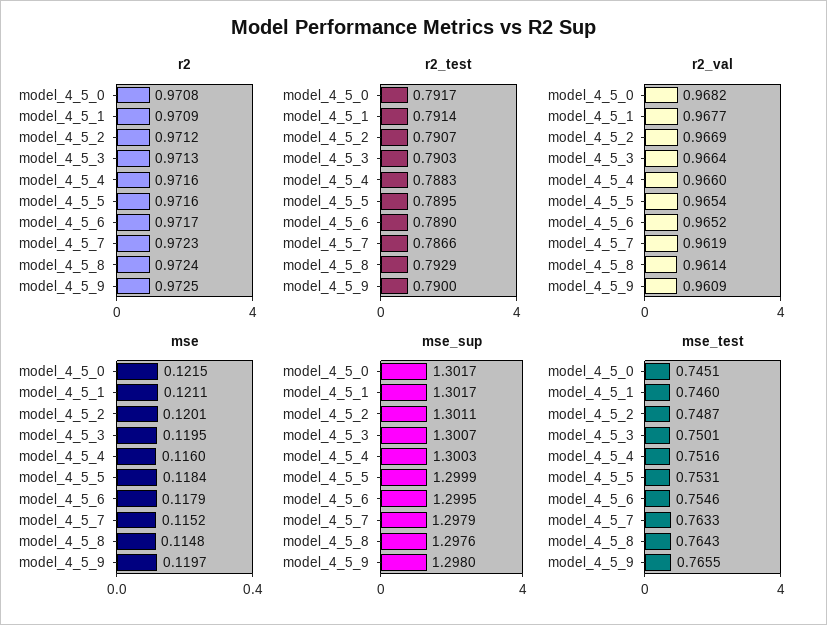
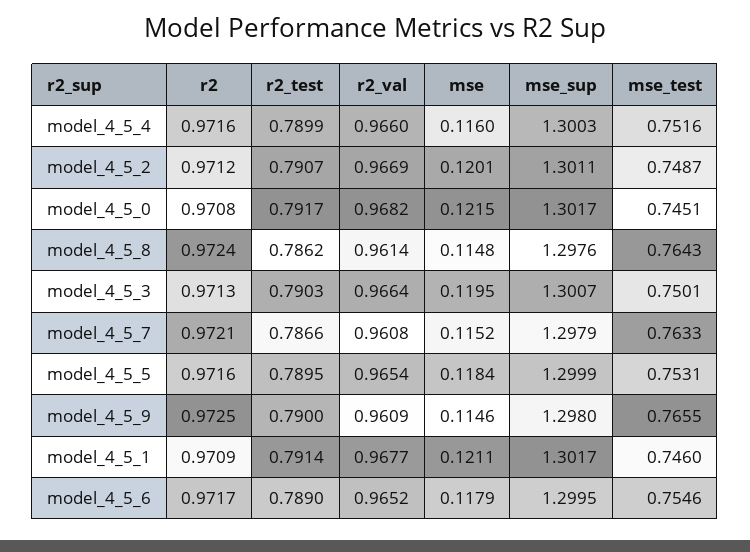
r2, model_4_5_7: 0.9723 -> 0.9721
r2_test, model_4_5_4: 0.7883 -> 0.7899
r2_test, model_4_5_8: 0.7929 -> 0.7862
r2_val, model_4_5_7: 0.9619 -> 0.9608
mse, model_4_5_9: 0.1197 -> 0.1146

